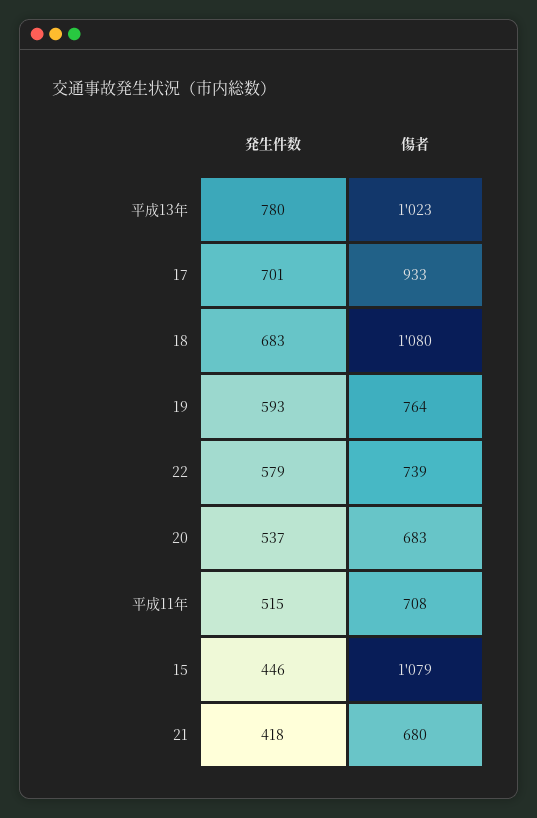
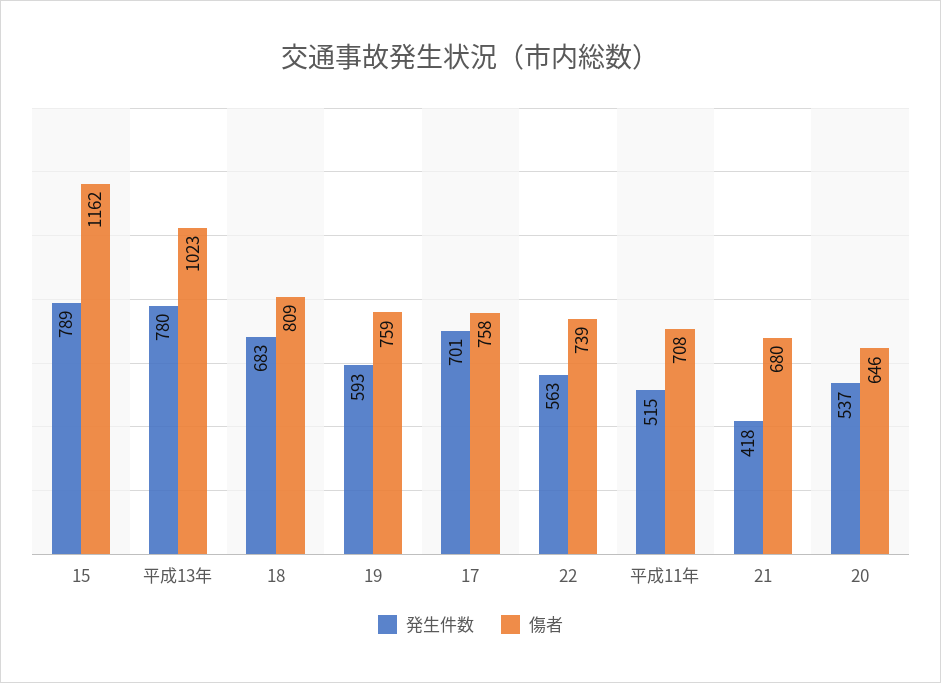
傷者, 17: 933 -> 758
傷者, 18: 1080 -> 809
傷者, 19: 764 -> 759
発生件数, 22: 579 -> 563
傷者, 20: 683 -> 646
発生件数, 15: 446 -> 789
傷者, 15: 1079 -> 1162

